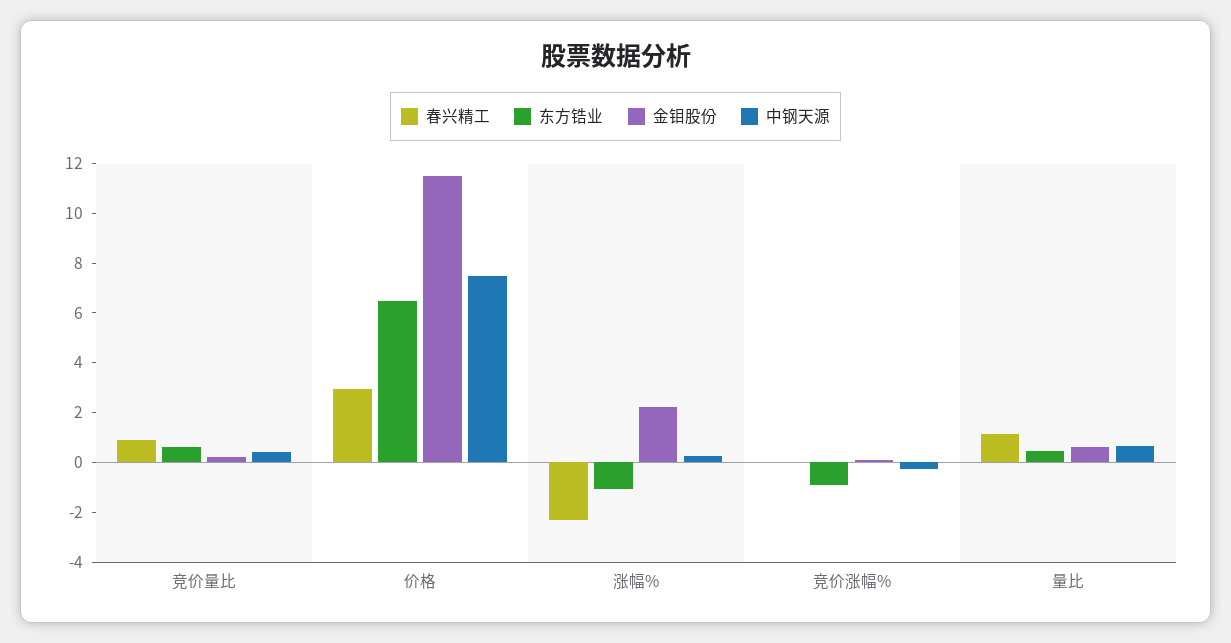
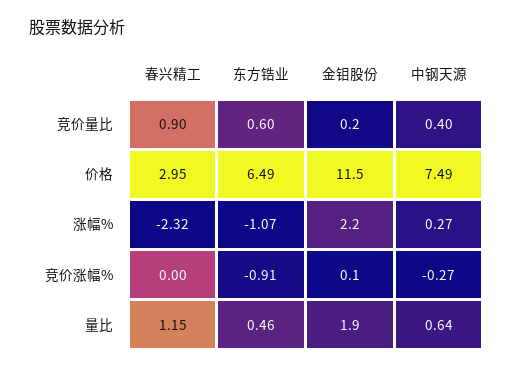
金钼股份, 量比: 0.5 -> 1.9

